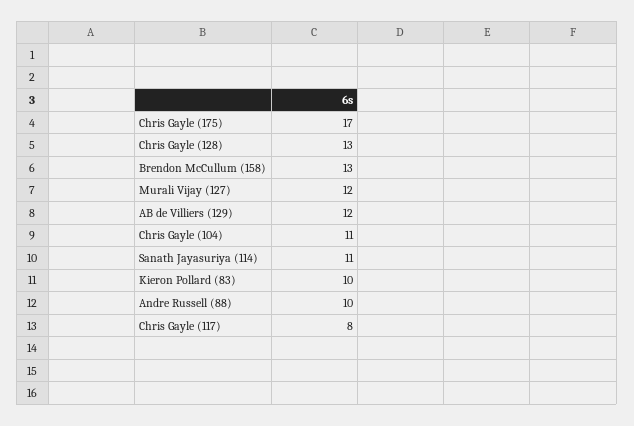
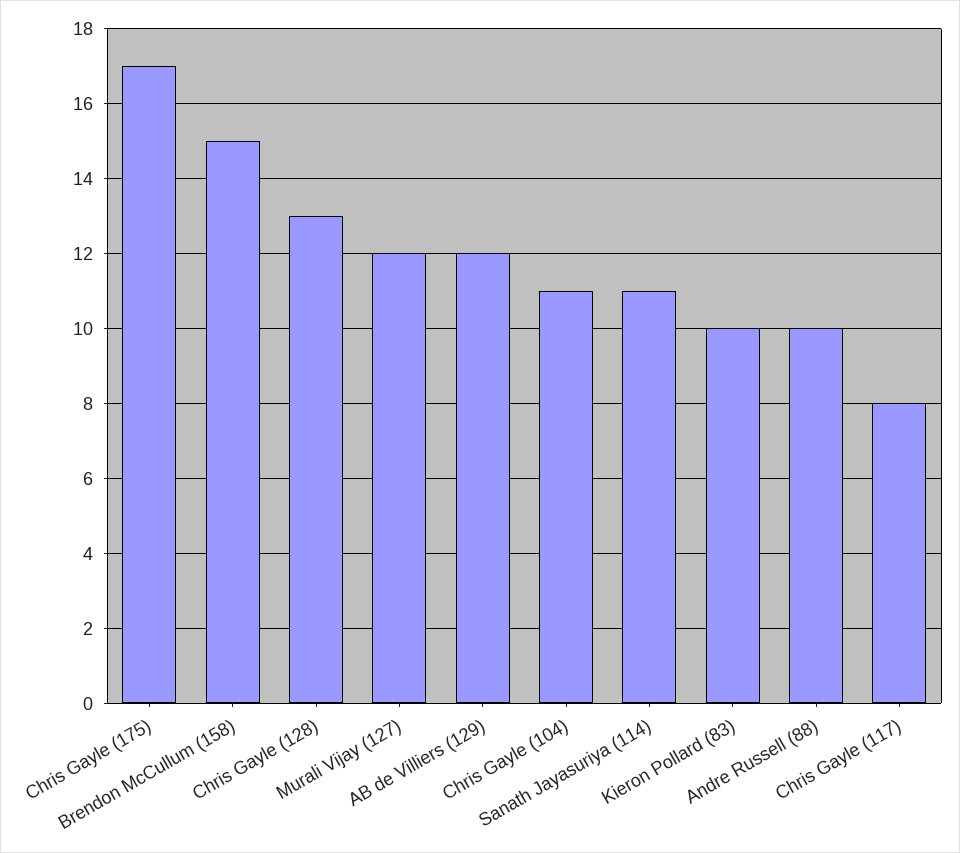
Brendon McCullum (158): 13 -> 15

